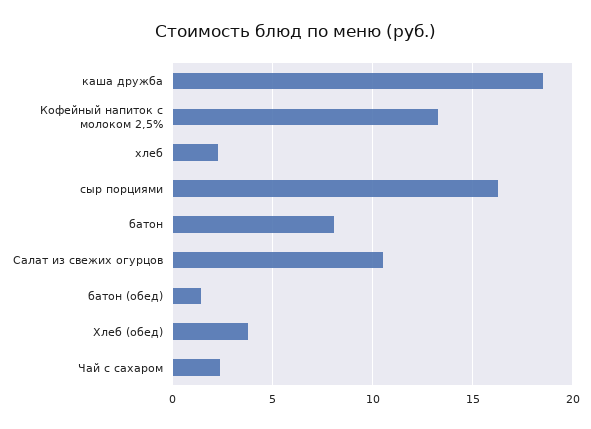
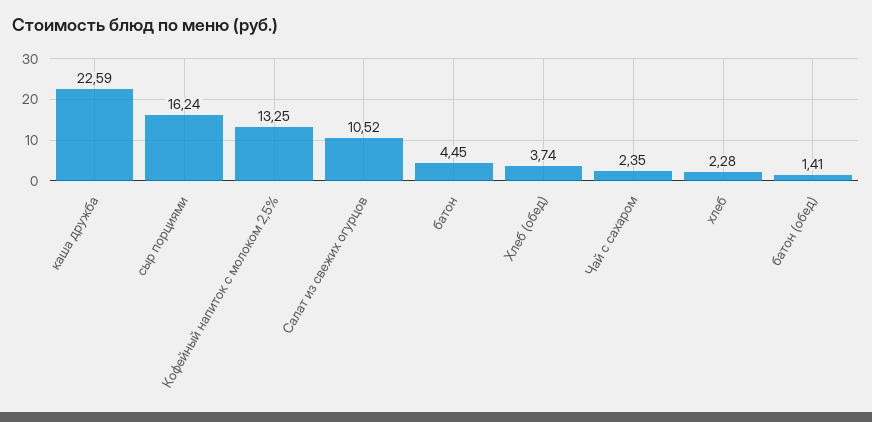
каша дружба: 18.5 -> 22.59
батон: 8 -> 4.45

